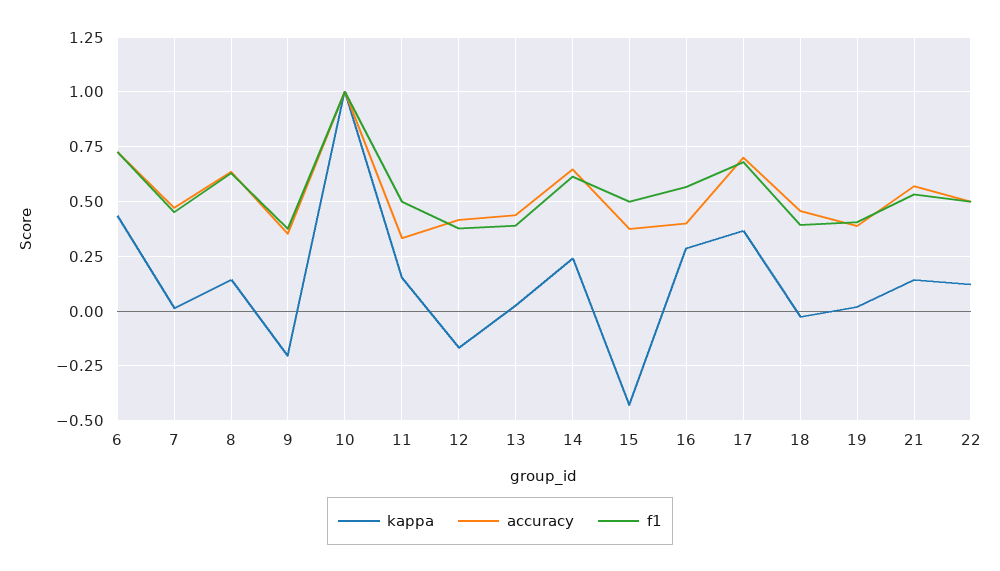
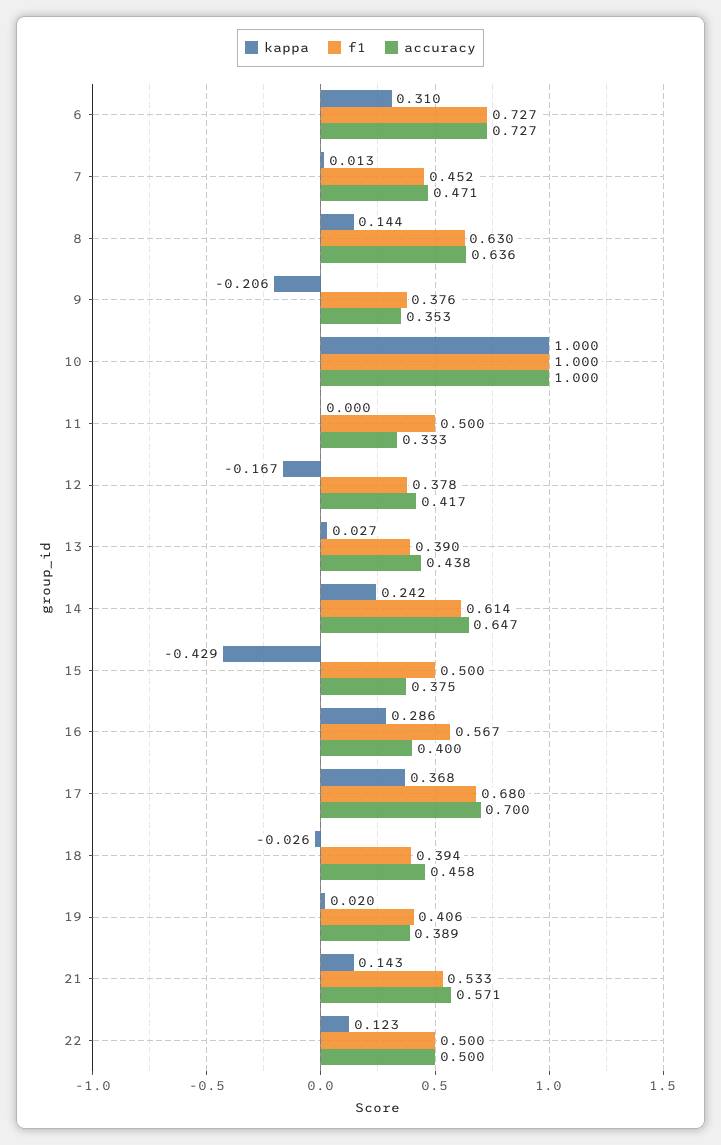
kappa, 6: 0.45 -> 0.31
kappa, 11: 0.15 -> 0

